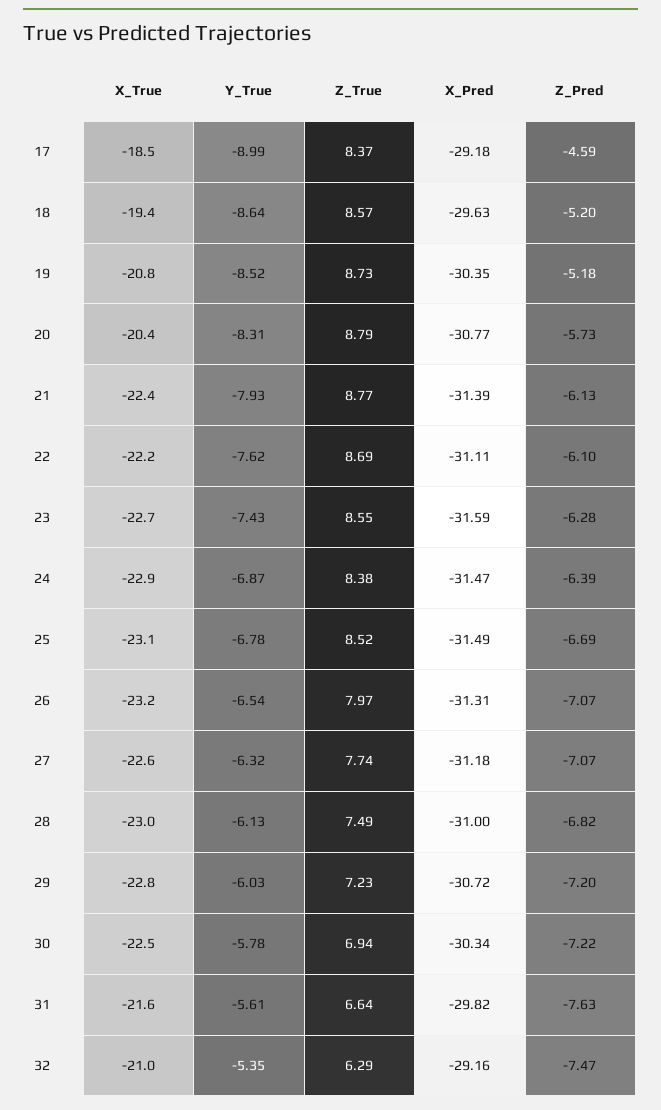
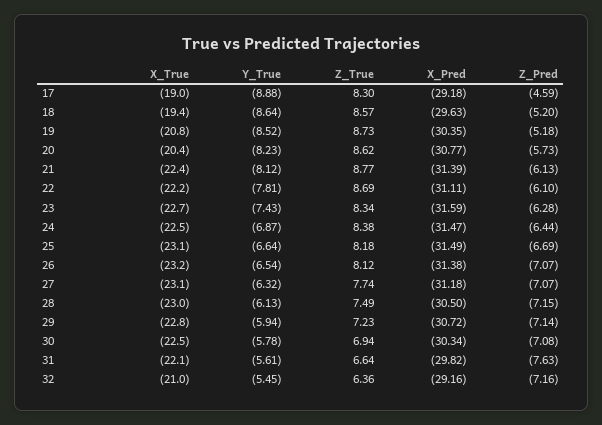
X_True, 17: -18.5 -> -19
Y_True, 17: -8.99 -> -8.88
Z_True, 17: 8.37 -> 8.3
Y_True, 20: -8.31 -> -8.23
Z_True, 20: 8.79 -> 8.62
Y_True, 21: -7.93 -> -8.12
Y_True, 22: -7.62 -> -7.81
Z_True, 23: 8.55 -> 8.34
X_True, 24: -22.9 -> -22.5
Z_Pred, 24: -6.39 -> -6.44
Y_True, 25: -6.78 -> -6.64
Z_True, 25: 8.52 -> 8.18
Z_True, 26: 7.97 -> 8.12
X_Pred, 26: -31.31 -> -31.38
X_True, 27: -22.6 -> -23.1
X_Pred, 28: -31 -> -30.5
Z_Pred, 28: -6.82 -> -7.15
Y_True, 29: -6.03 -> -5.94
Z_Pred, 29: -7.2 -> -7.14
Z_Pred, 30: -7.22 -> -7.08
X_True, 31: -21.6 -> -22.1
Y_True, 32: -5.35 -> -5.45
Z_True, 32: 6.29 -> 6.36
Z_Pred, 32: -7.47 -> -7.16

